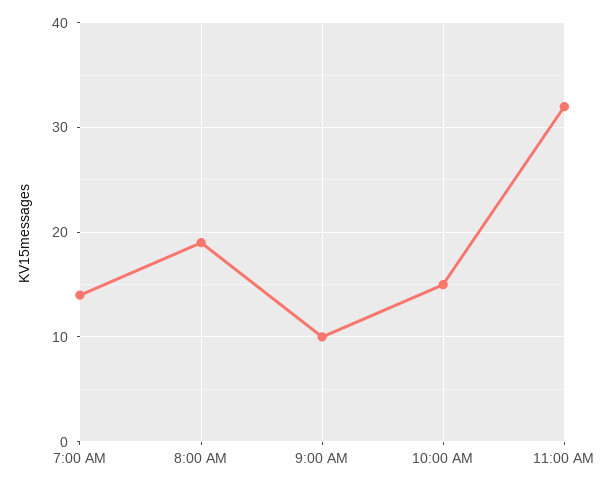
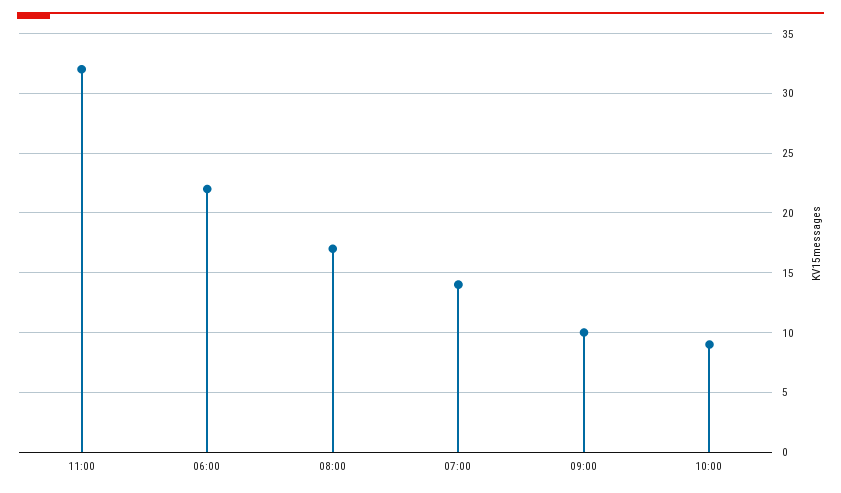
8:00 AM: 19 -> 17
10:00 AM: 15 -> 9
06:00: none -> 22

